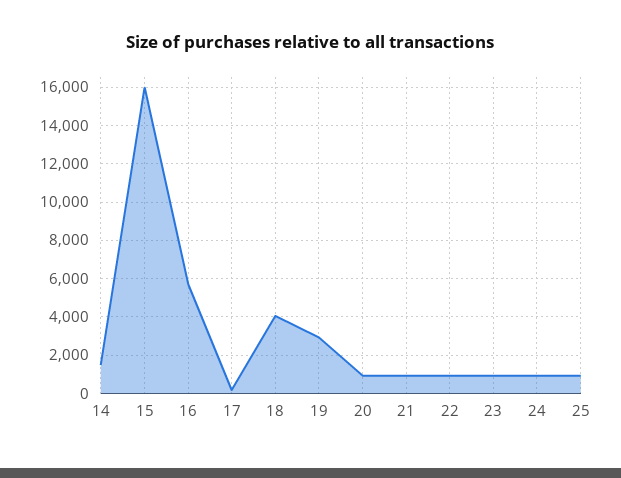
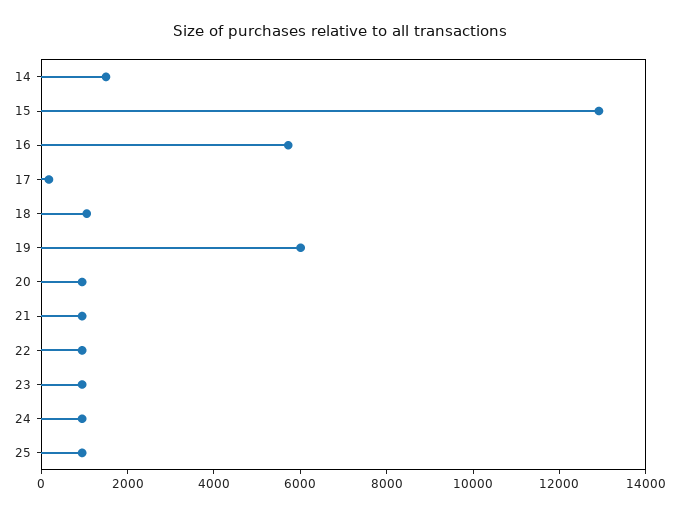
15: 16000 -> 13000
18: 4000 -> 1000
19: 3000 -> 6000

